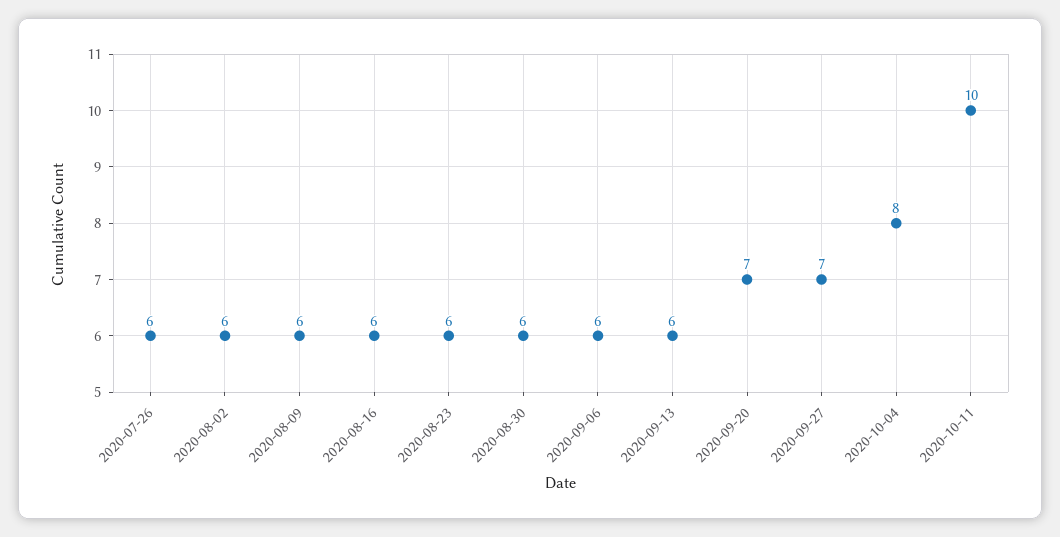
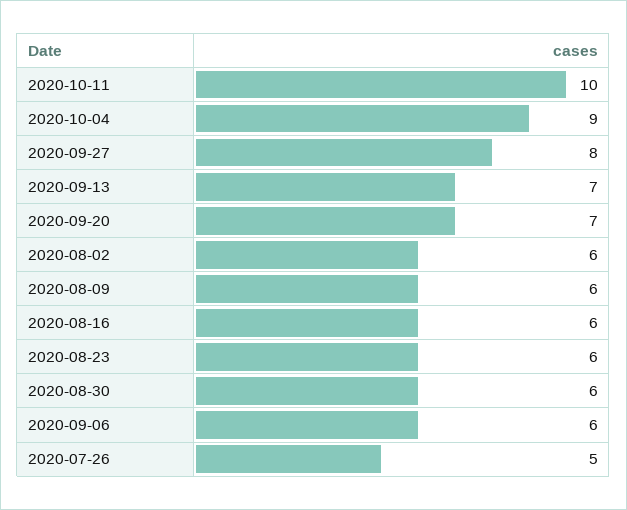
2020-07-26: 6 -> 5
2020-09-13: 6 -> 7
2020-09-27: 7 -> 8
2020-10-04: 8 -> 9

